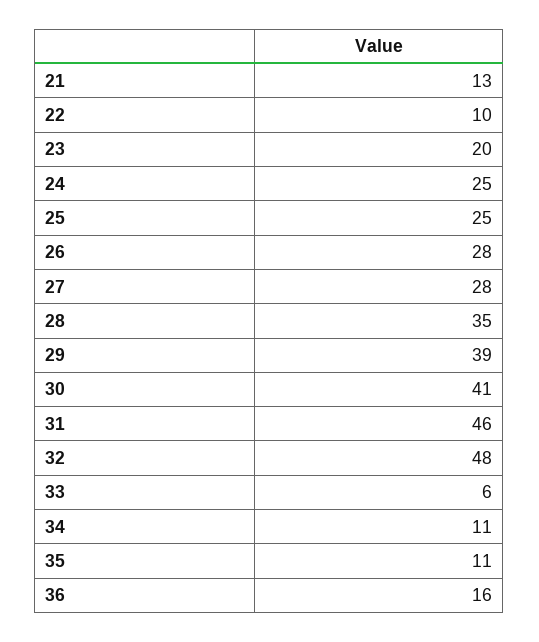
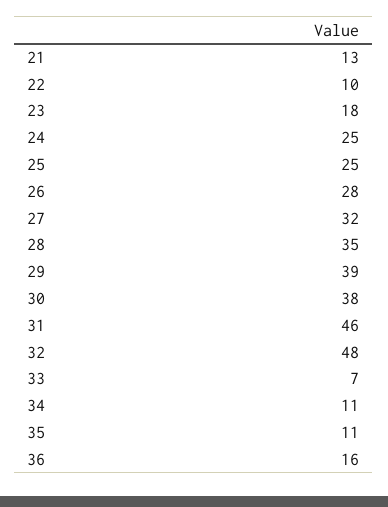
23: 20 -> 18
27: 28 -> 32
30: 41 -> 38
33: 6 -> 7

